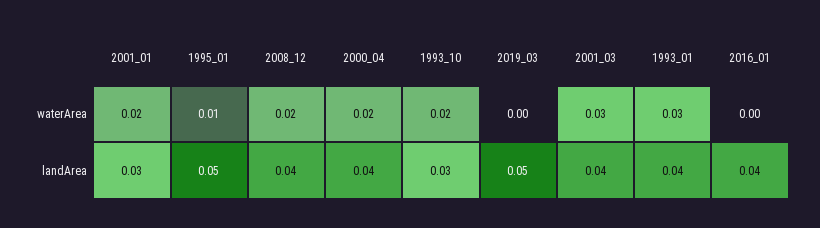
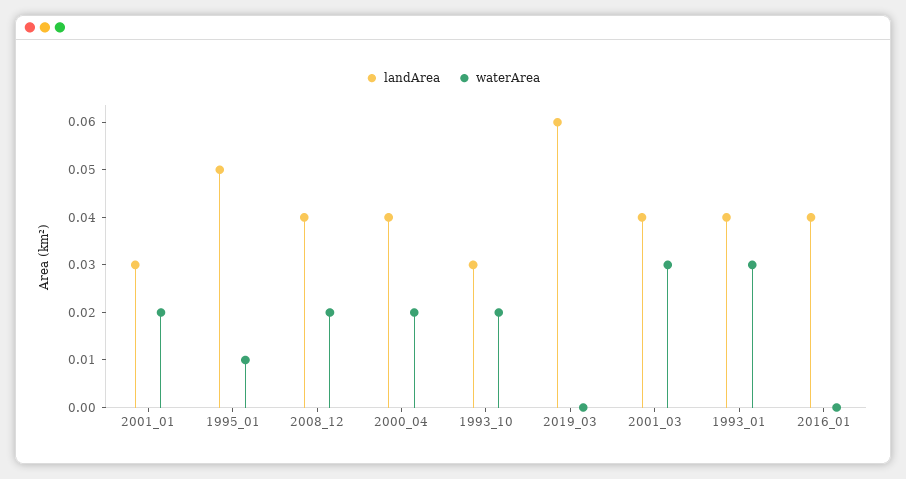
landArea, 2019_03: 0.05 -> 0.06

